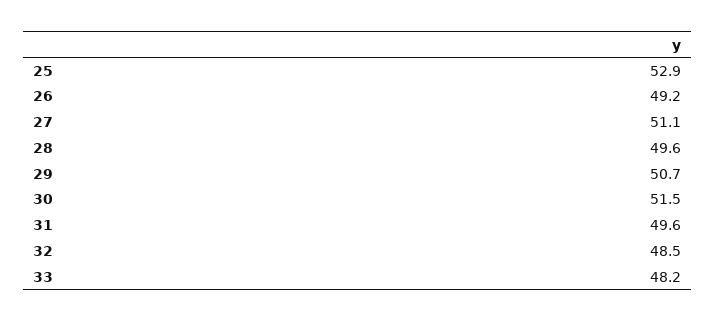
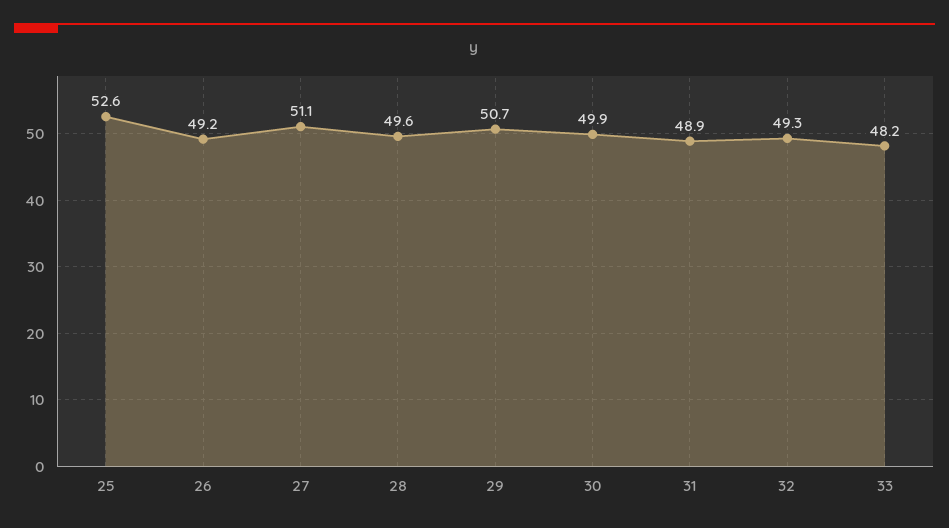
25: 52.9 -> 52.6
30: 51.5 -> 49.9
31: 49.6 -> 48.9
32: 48.5 -> 49.3

